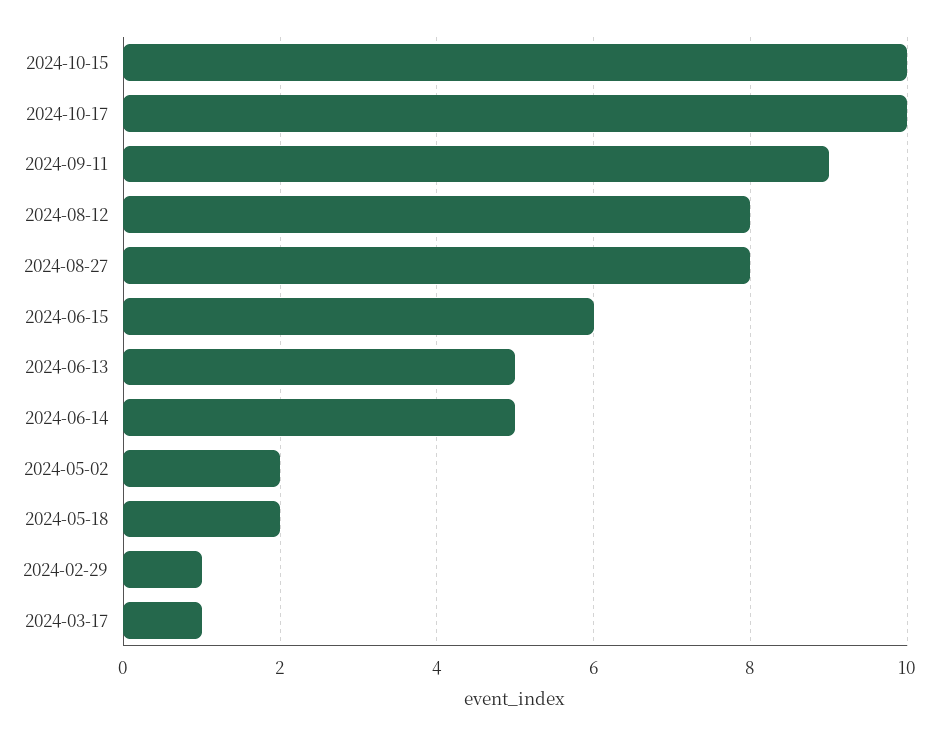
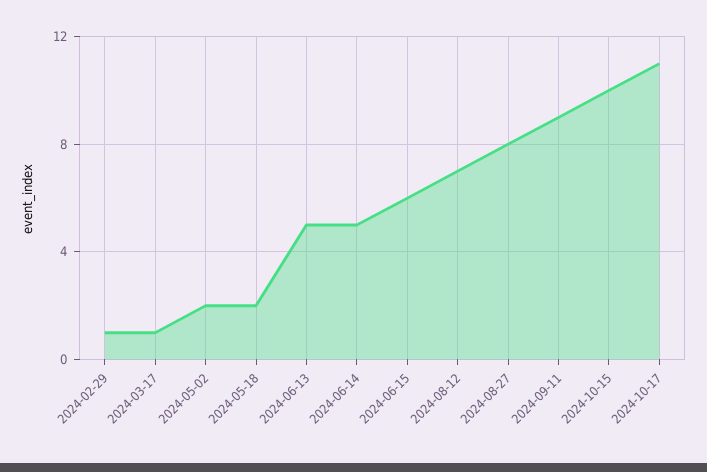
2024-10-17: 10 -> 11
2024-08-12: 8 -> 7

